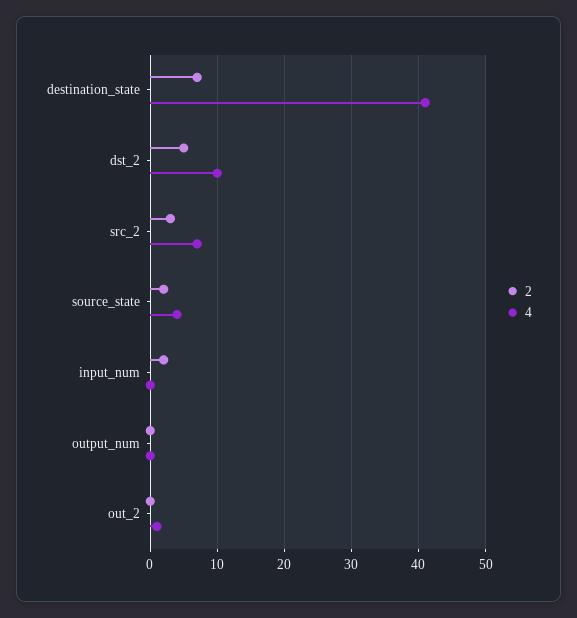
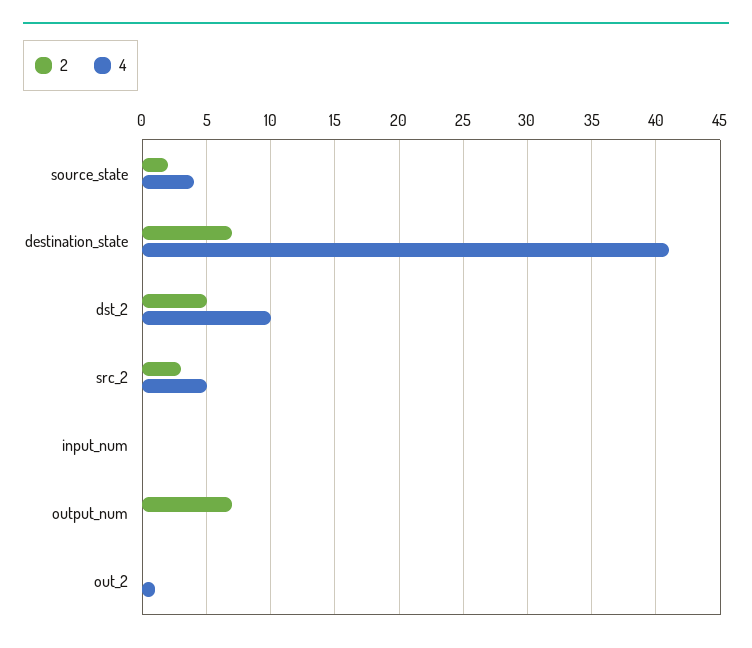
4, src_2: 7 -> 5
2, input_num: 2 -> 0
2, output_num: 0 -> 7

